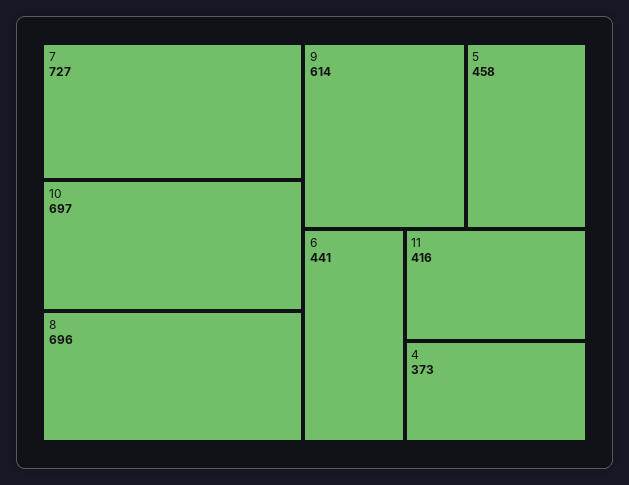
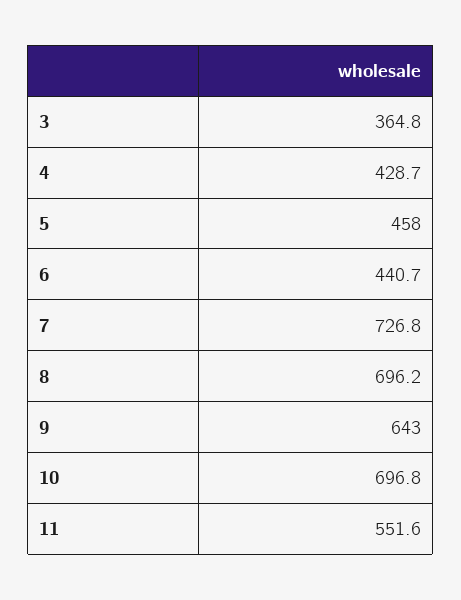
9: 614 -> 643
11: 416 -> 551.6
4: 373 -> 428.7
3: none -> 364.8

